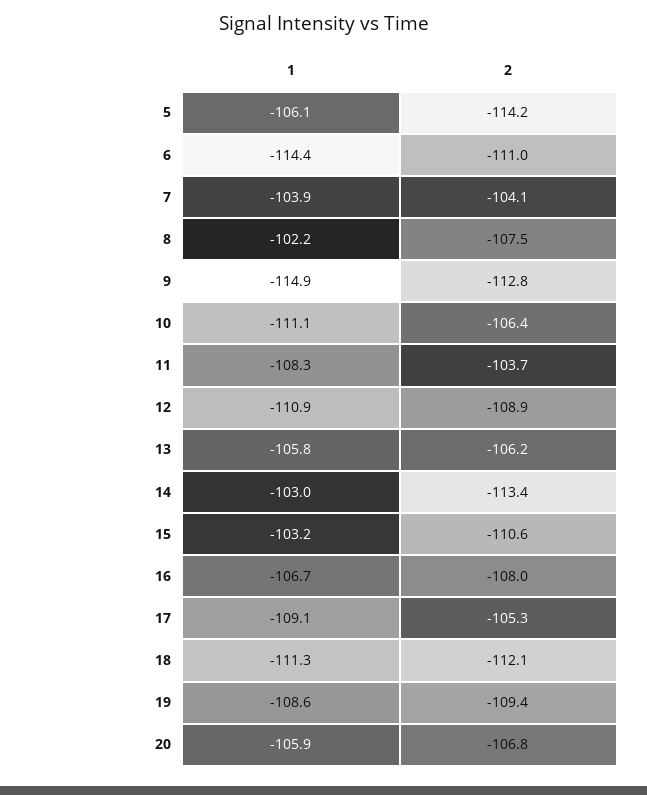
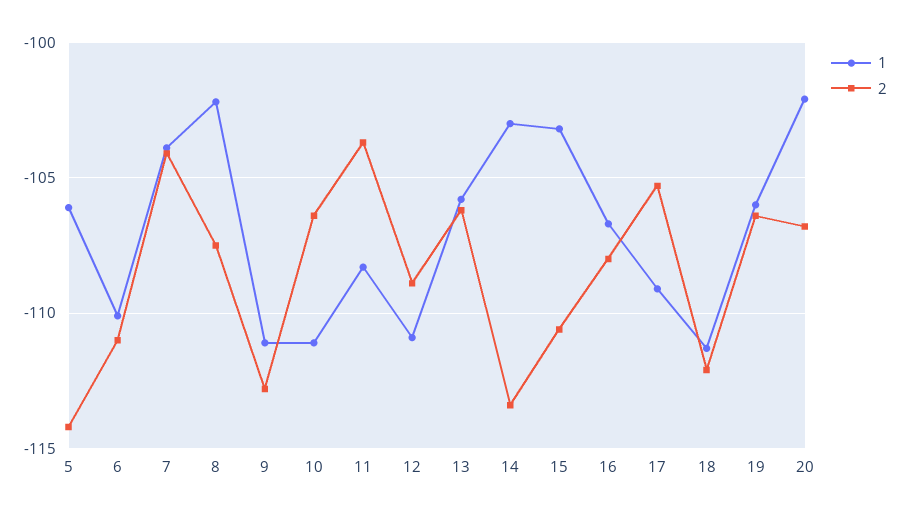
1, 6: -114.4 -> -110
1, 9: -114.9 -> -111
1, 19: -108.6 -> -106
2, 19: -109.4 -> -106.5
1, 20: -105.9 -> -102

